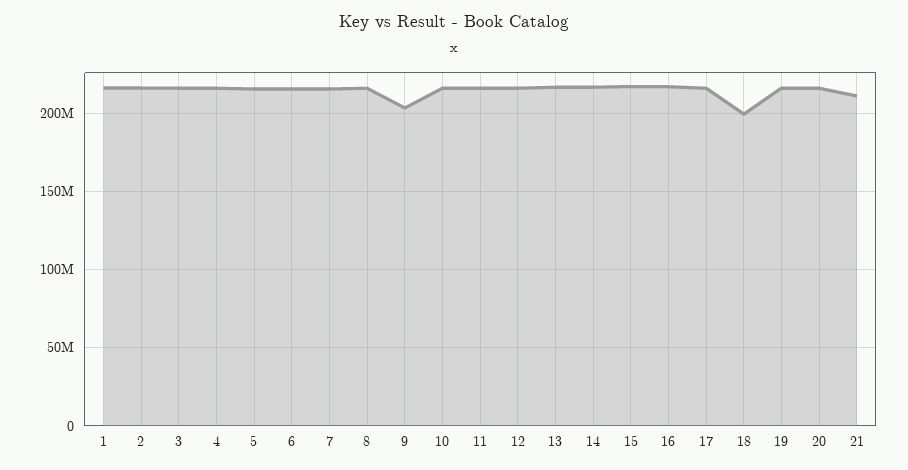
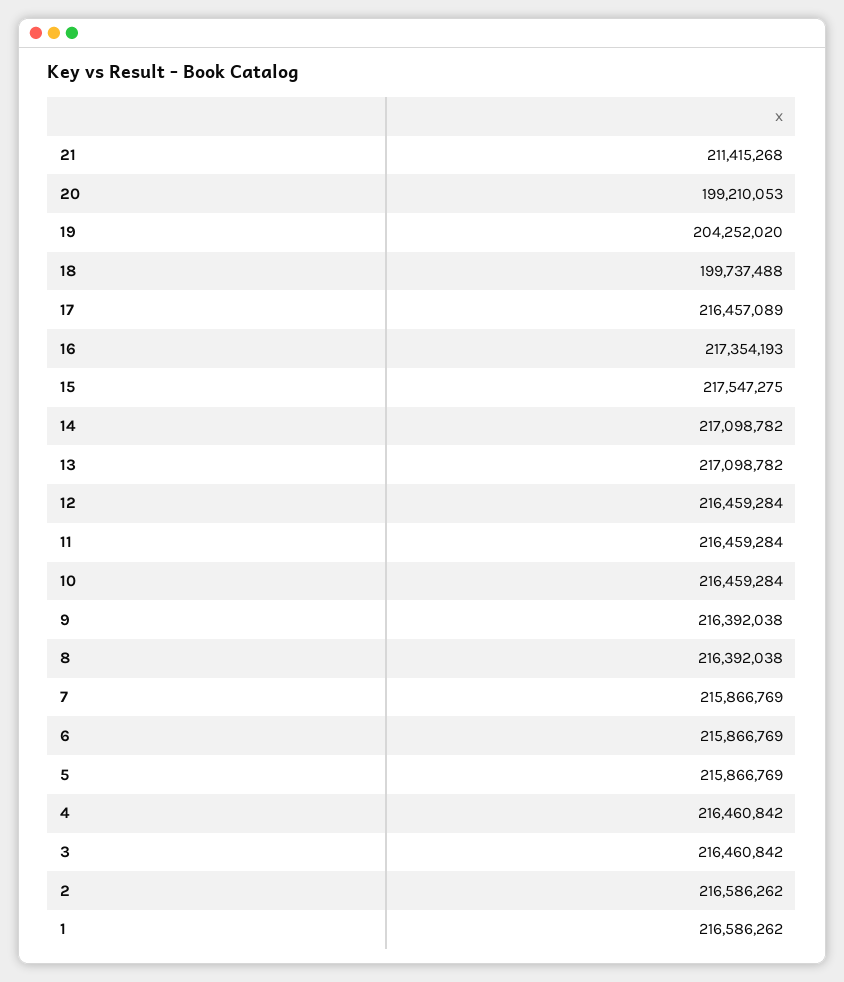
9: 205000000 -> 216392038
19: 215000000 -> 204252020
20: 215000000 -> 199210053

